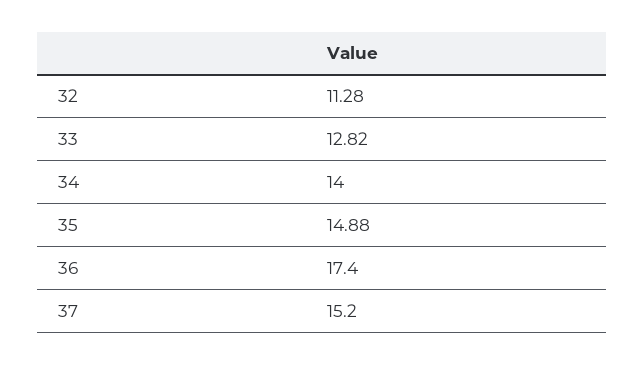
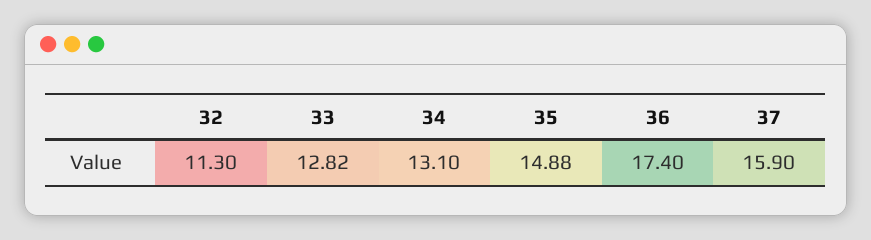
32: 11.28 -> 11.3
34: 14 -> 13.1
37: 15.2 -> 15.9

